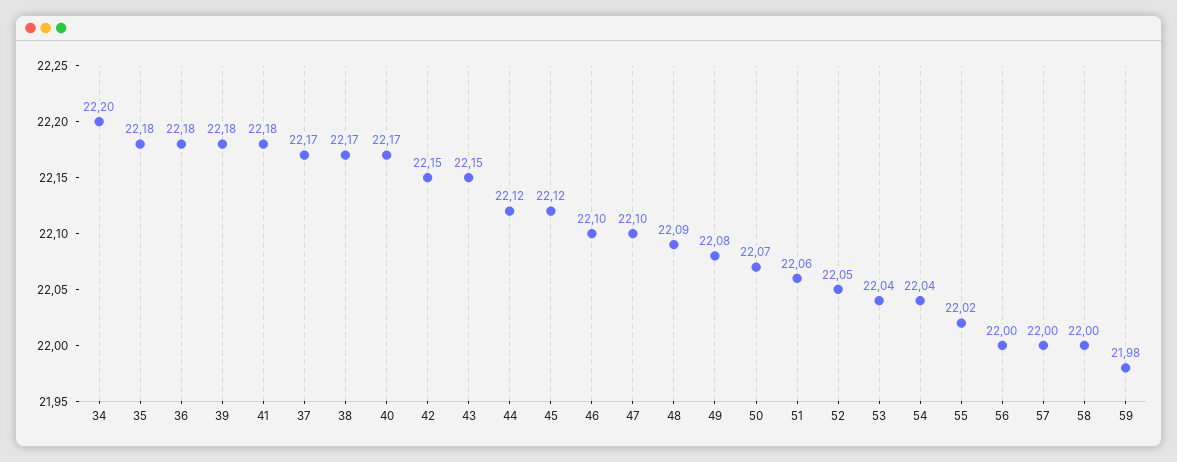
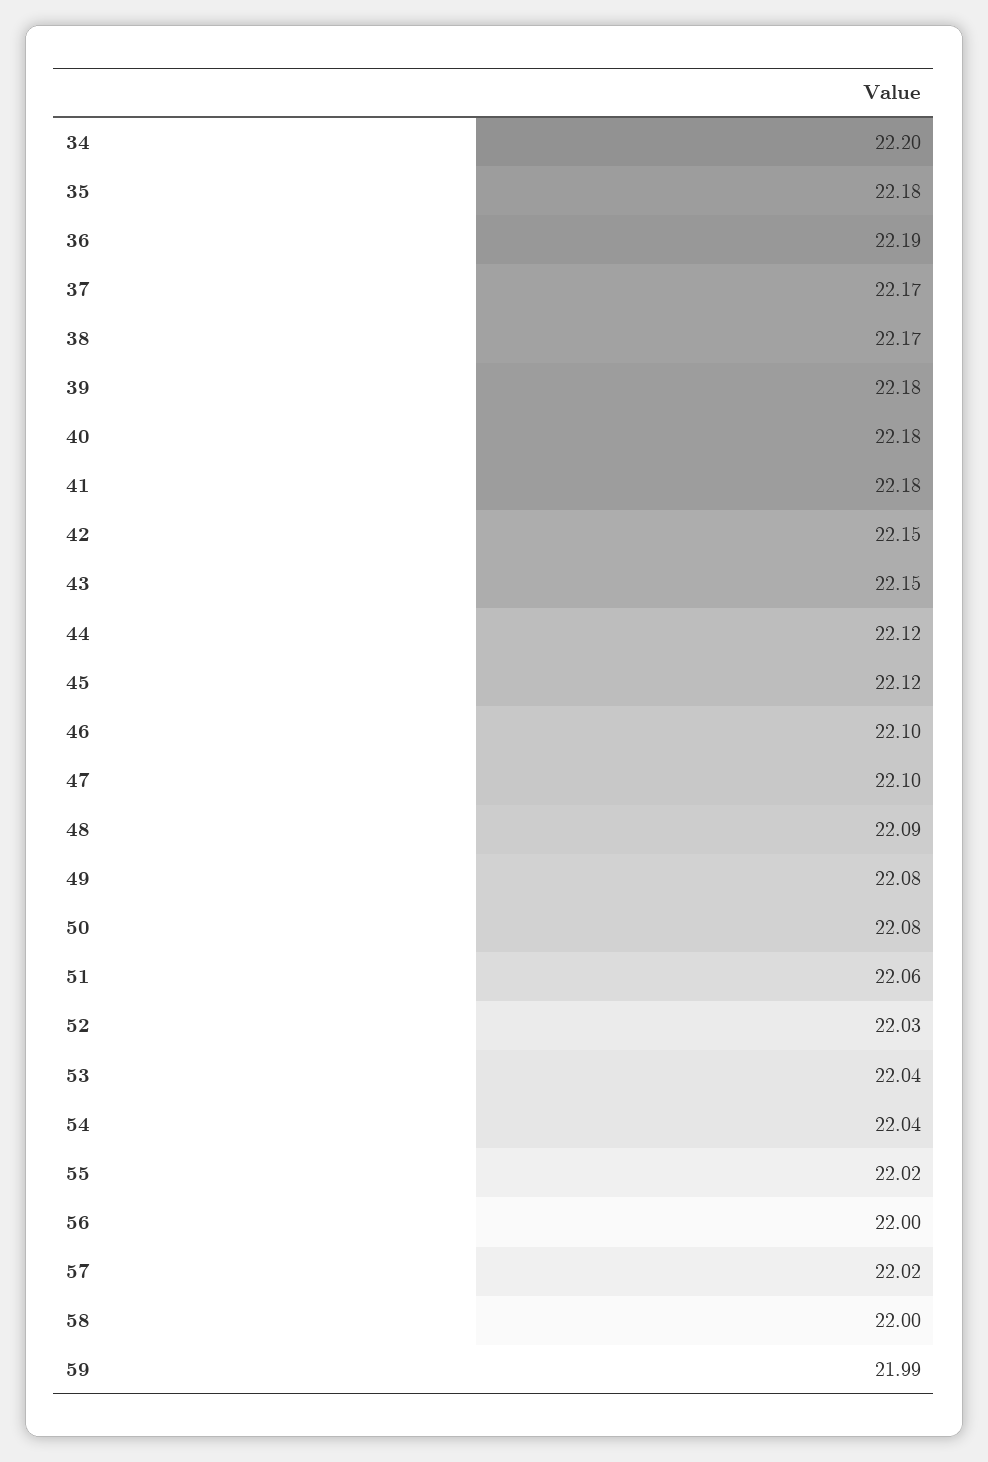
36: 22.18 -> 22.19
40: 22.17 -> 22.18
50: 22.07 -> 22.08
52: 22.05 -> 22.03
57: 22 -> 22.02
59: 21.98 -> 21.99

